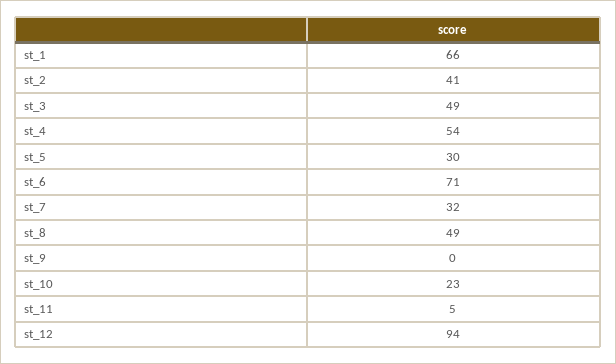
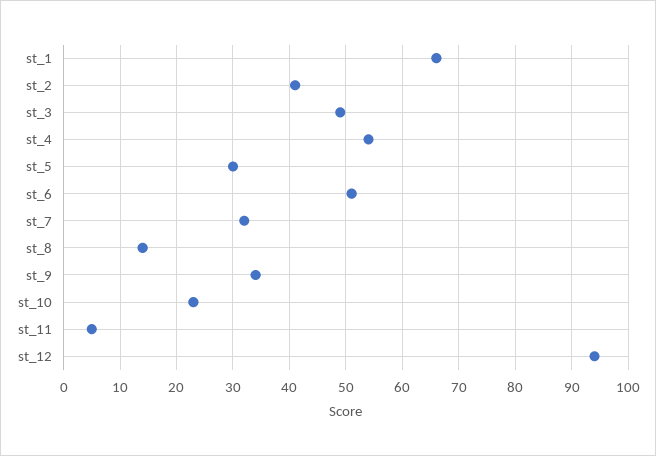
st_6: 71 -> 50
st_8: 49 -> 15
st_9: 0 -> 35

